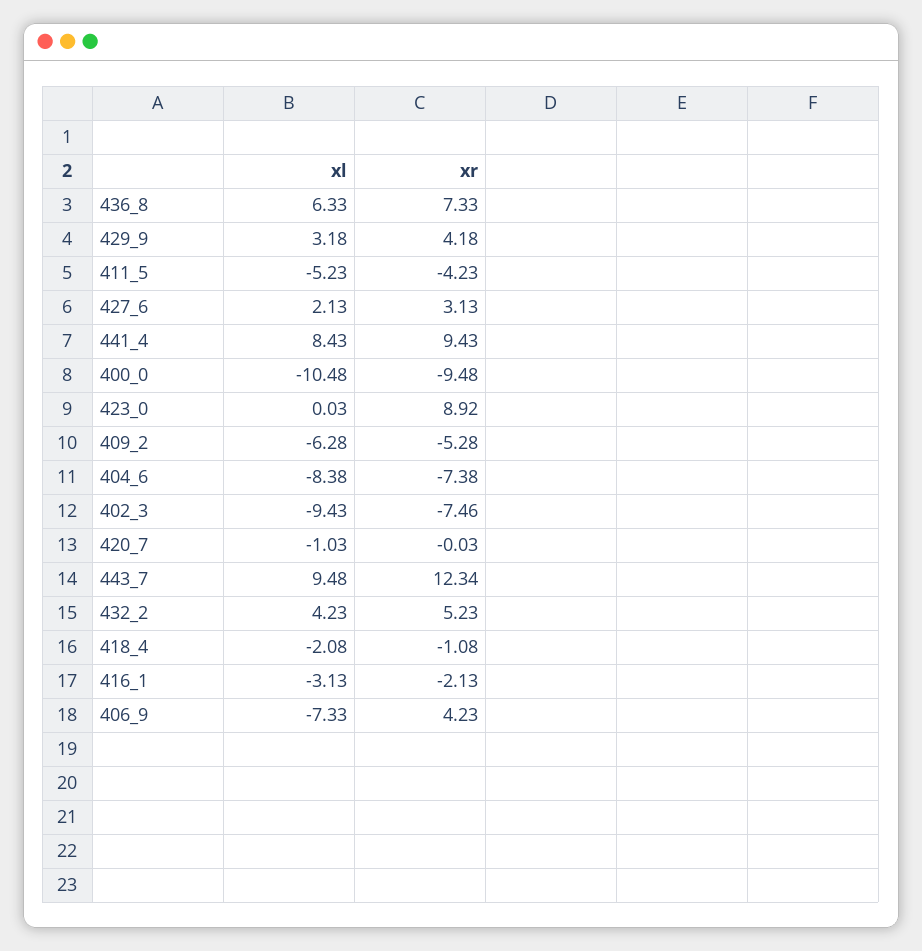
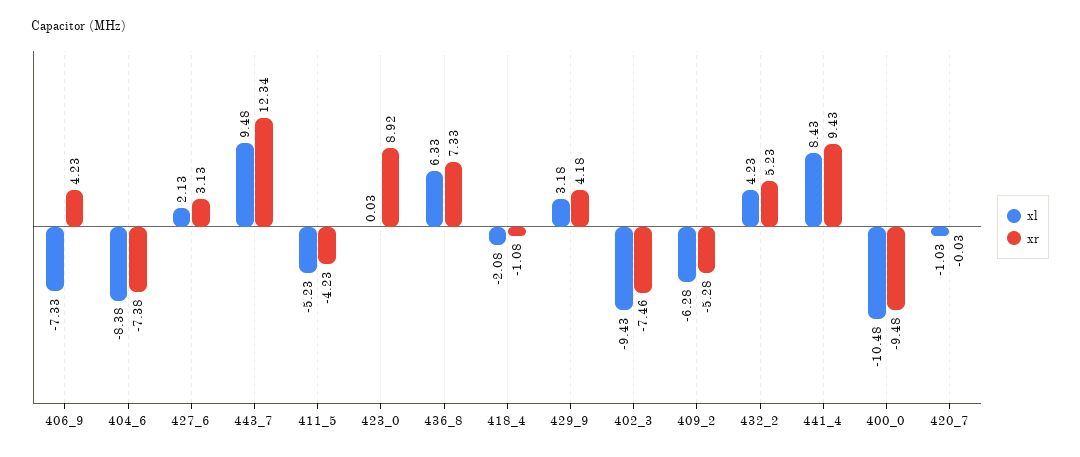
xl, 416_1: -3.13 -> none
xr, 416_1: -2.13 -> none

